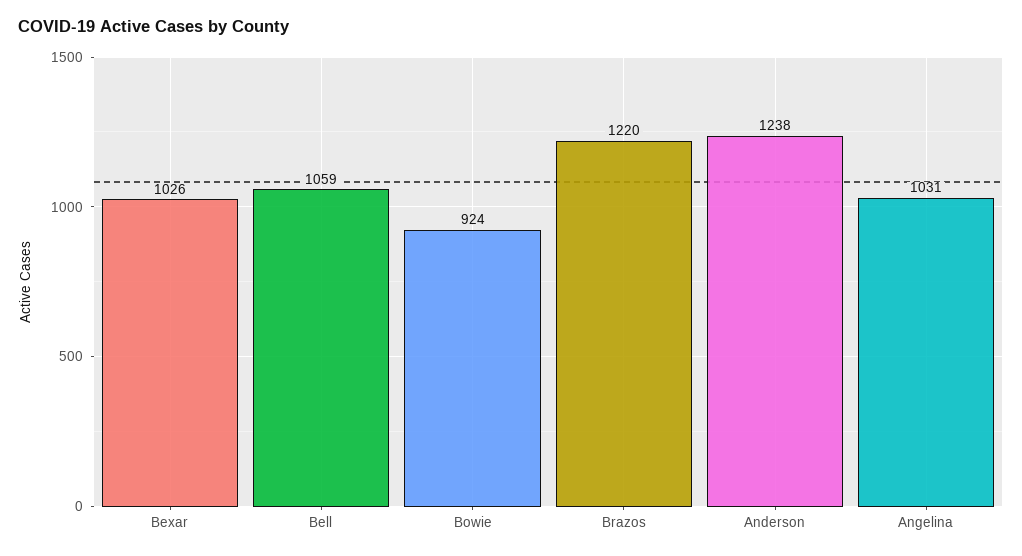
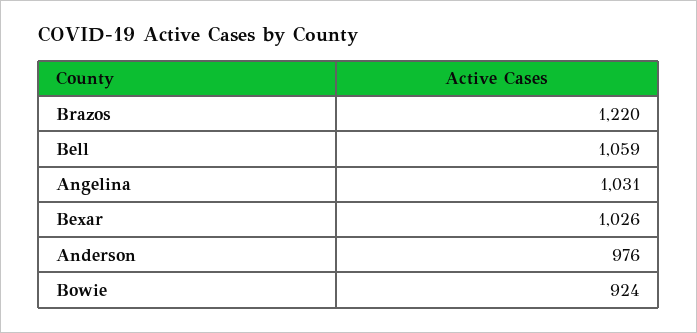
Anderson: 1238 -> 976

